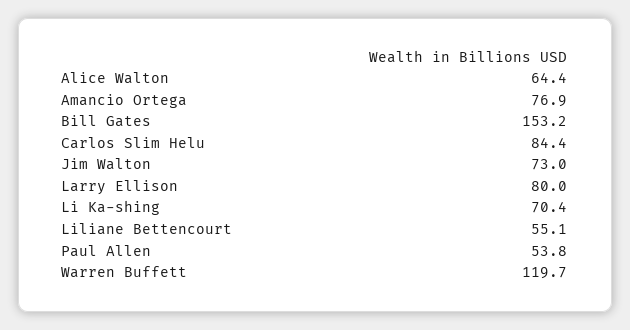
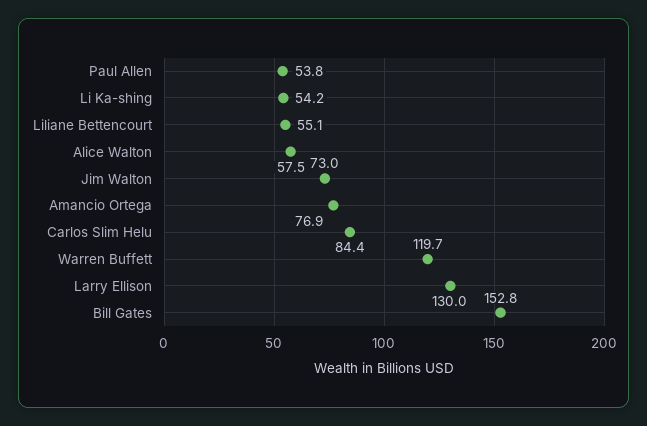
Alice Walton: 64.4 -> 57.5
Bill Gates: 153.2 -> 152.8
Larry Ellison: 80 -> 130
Li Ka-shing: 70.4 -> 54.2

